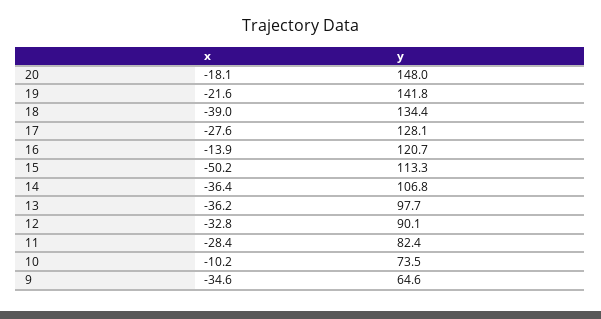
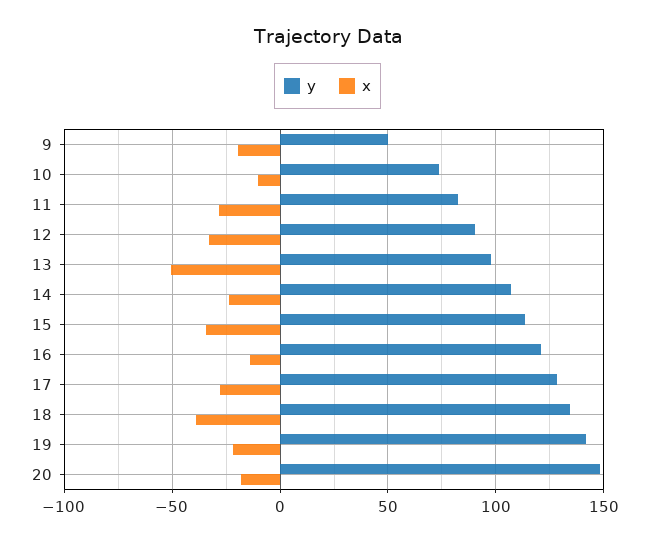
x, 15: -50.2 -> -35
x, 14: -36.4 -> -25
x, 13: -36.2 -> -50
x, 9: -34.6 -> -20
y, 9: 64.6 -> 50

